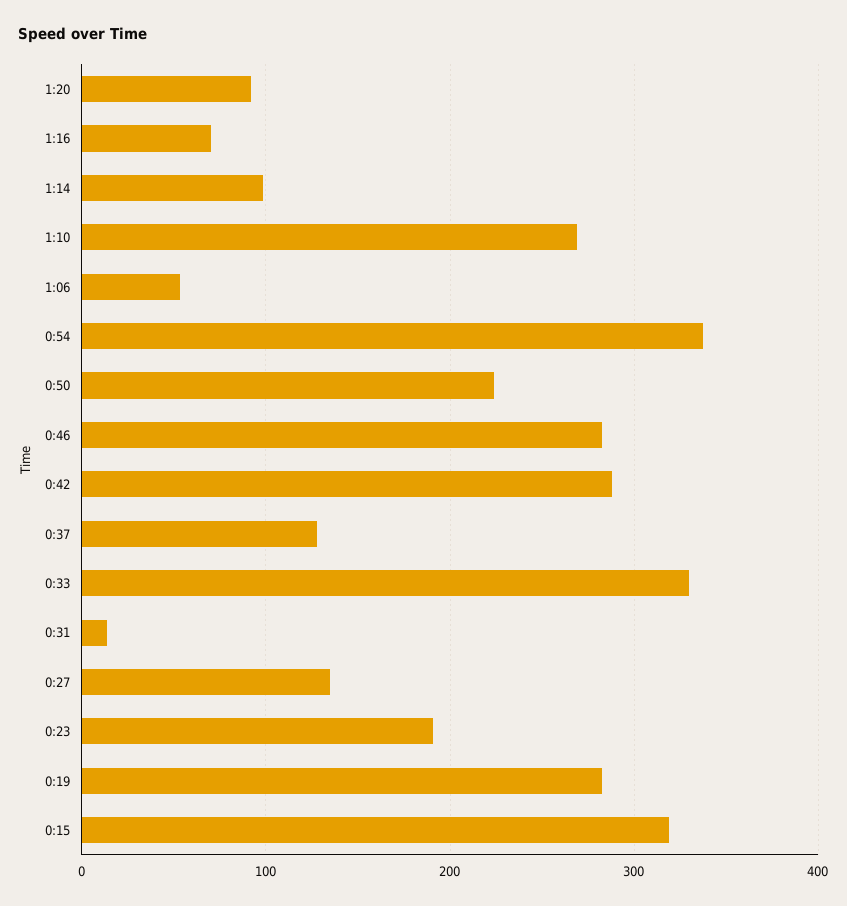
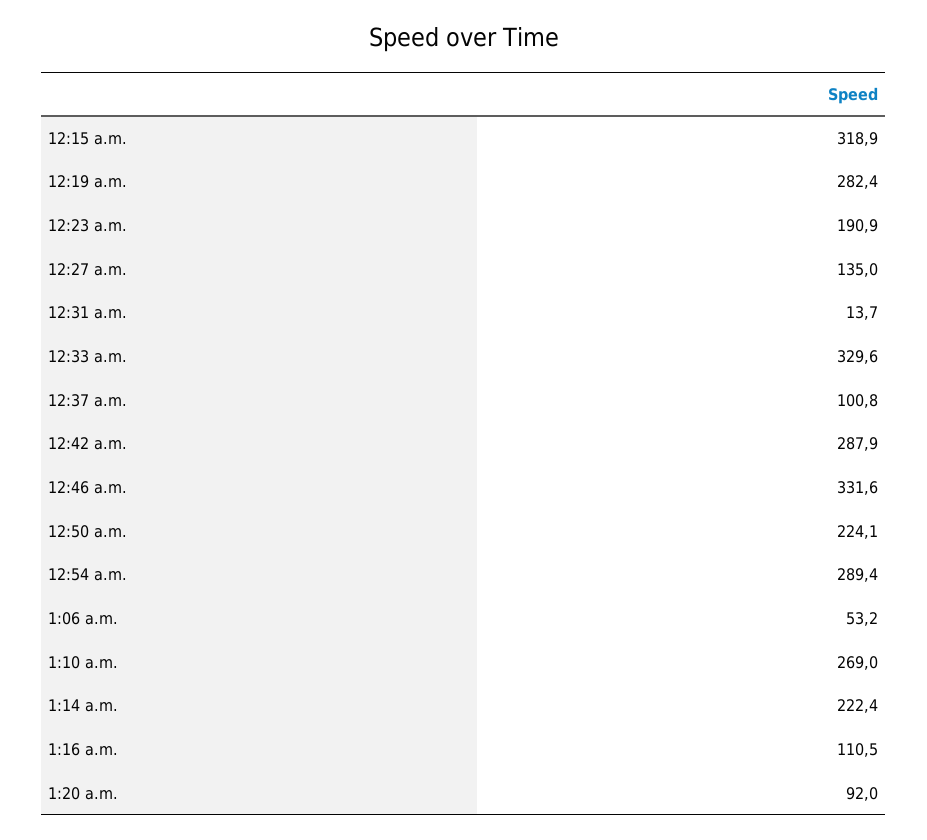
1:16: 70 -> 110.5
1:14: 100 -> 222.4
0:54: 340 -> 289.4
0:46: 280 -> 331.6
0:37: 130 -> 100.8

